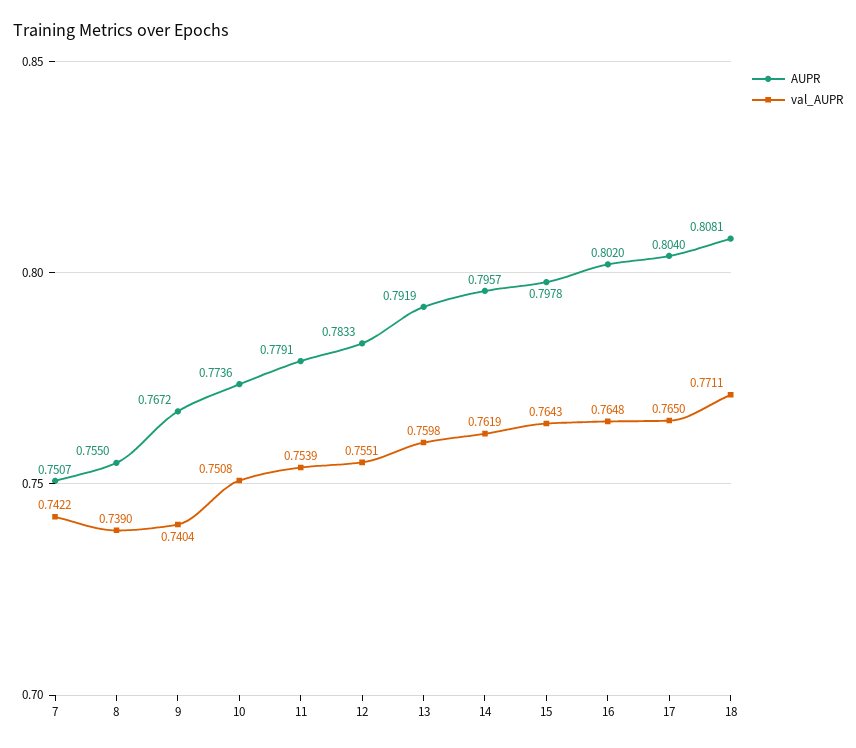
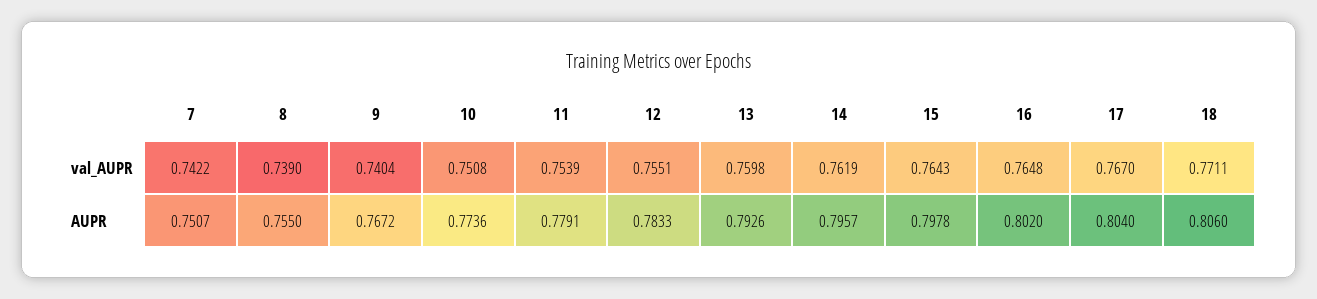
AUPR, 13: 0.7919 -> 0.7926
val_AUPR, 17: 0.765 -> 0.767
AUPR, 18: 0.8081 -> 0.806

